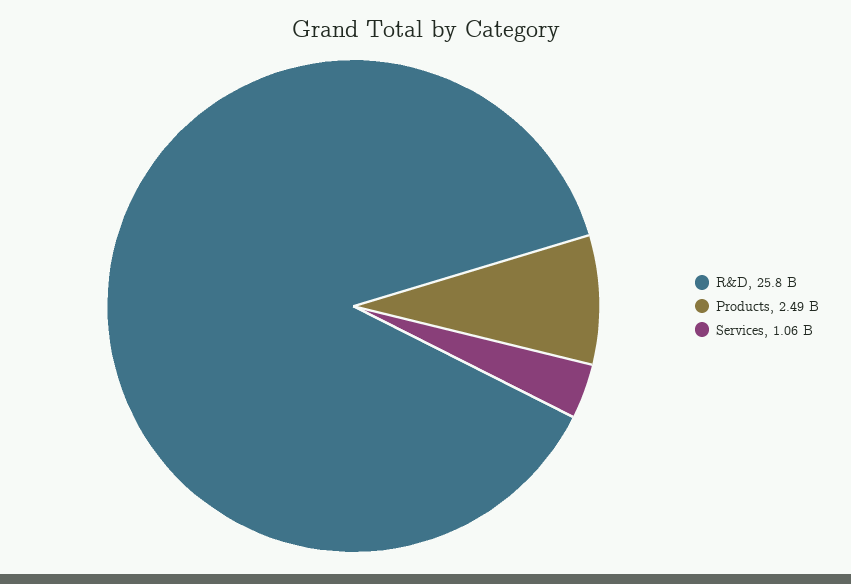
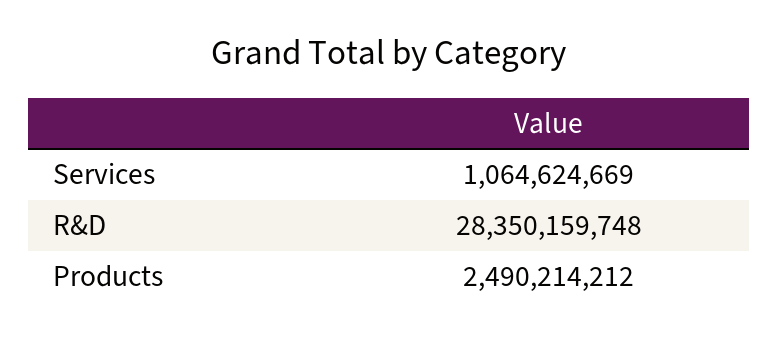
R&D: 25800000000 -> 28350159748

